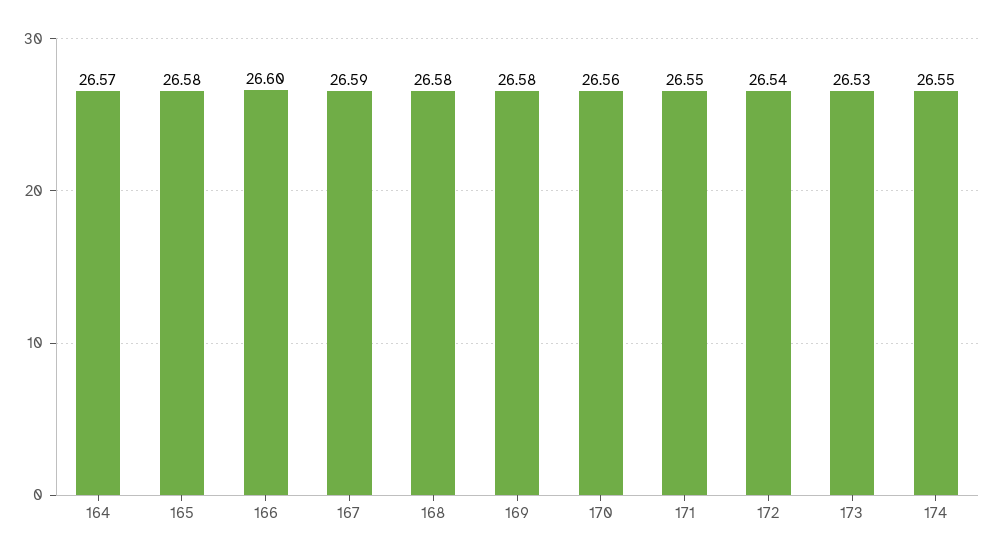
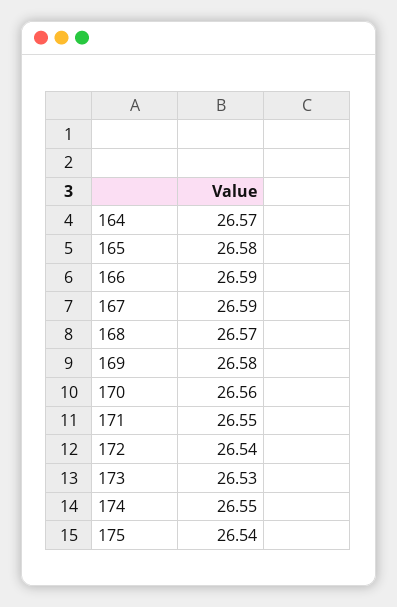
166: 26.6 -> 26.59
168: 26.58 -> 26.57
175: none -> 26.54

